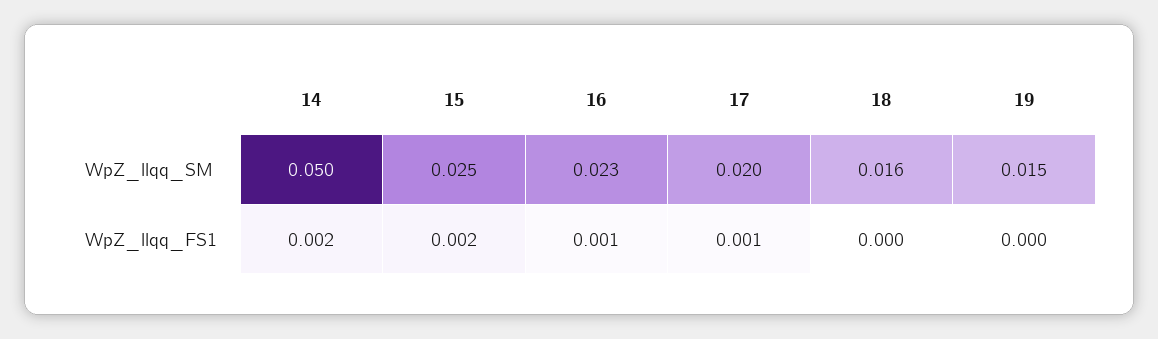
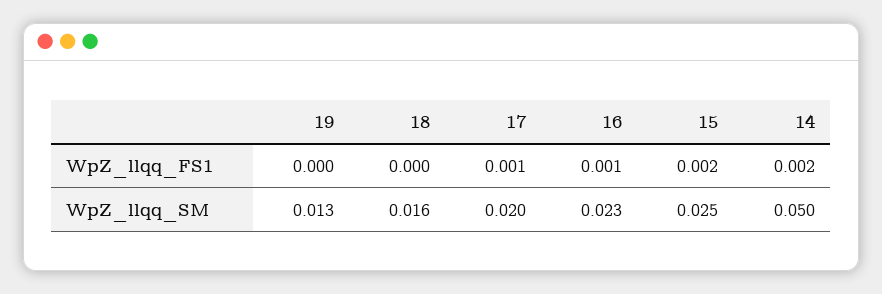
19, WpZ_llqq_SM: 0.015 -> 0.013

